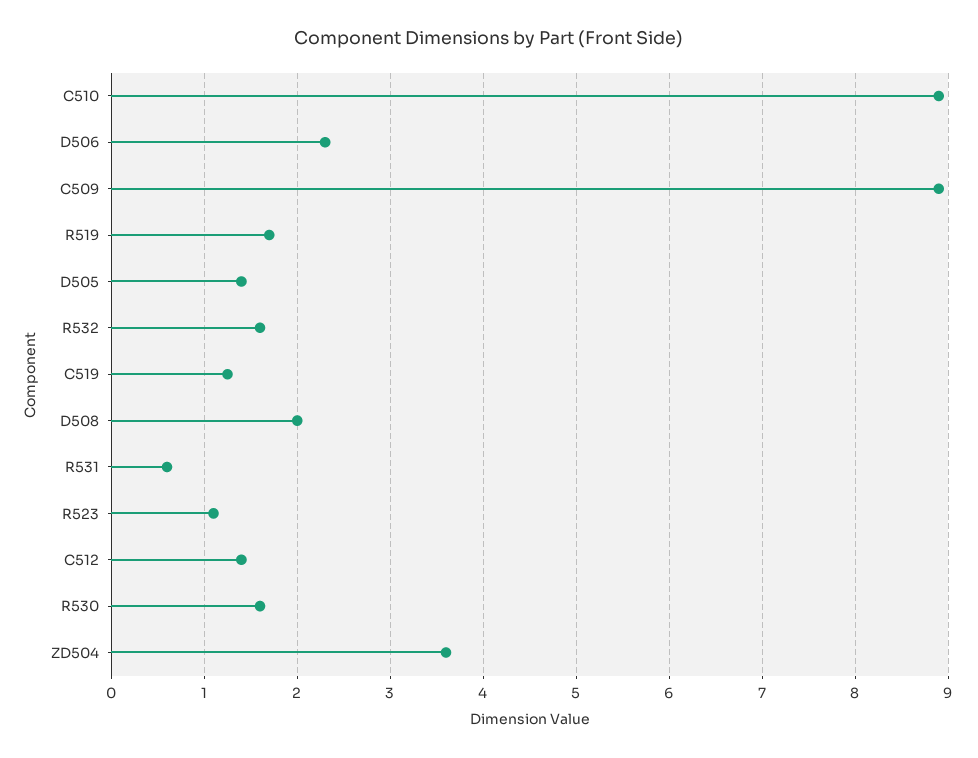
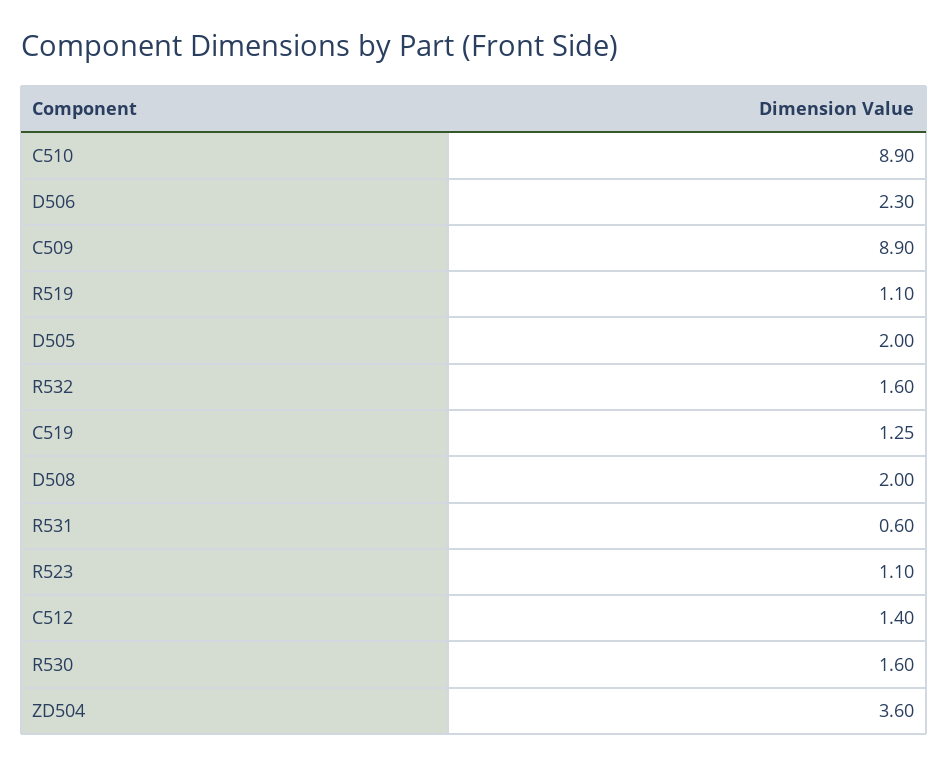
R519: 1.7 -> 1.1
D505: 1.4 -> 2

